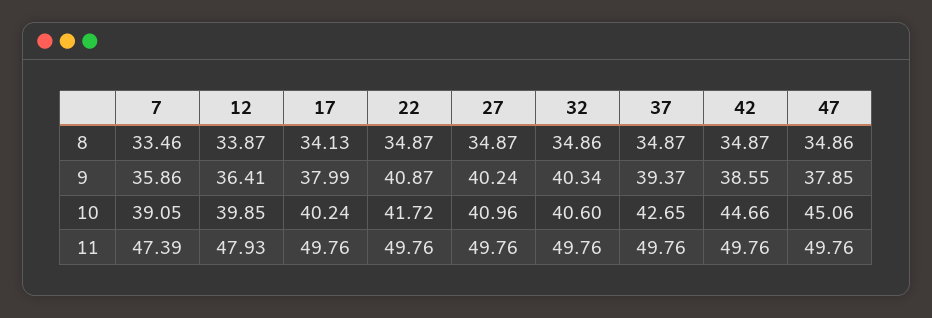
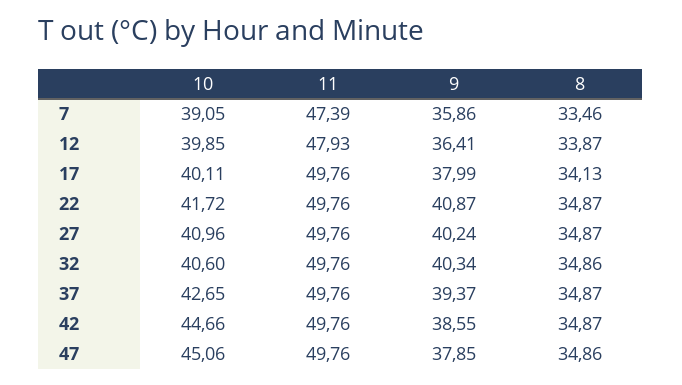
17, 10: 40.24 -> 40.11

